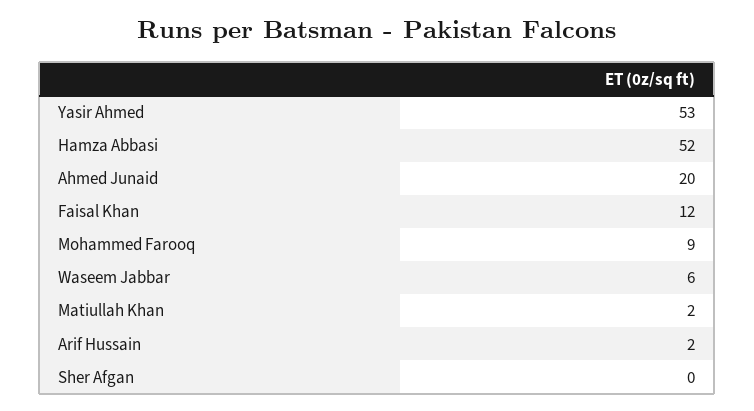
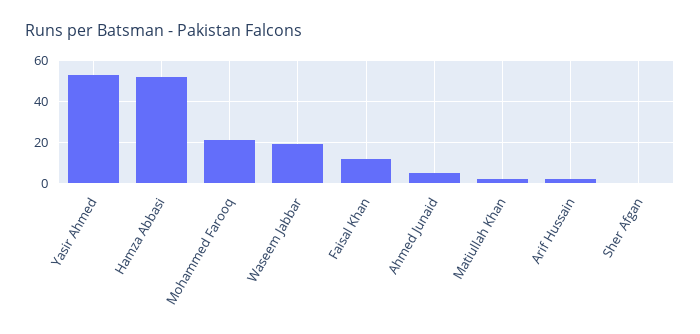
Ahmed Junaid: 20 -> 5
Mohammed Farooq: 9 -> 20
Waseem Jabbar: 6 -> 20

